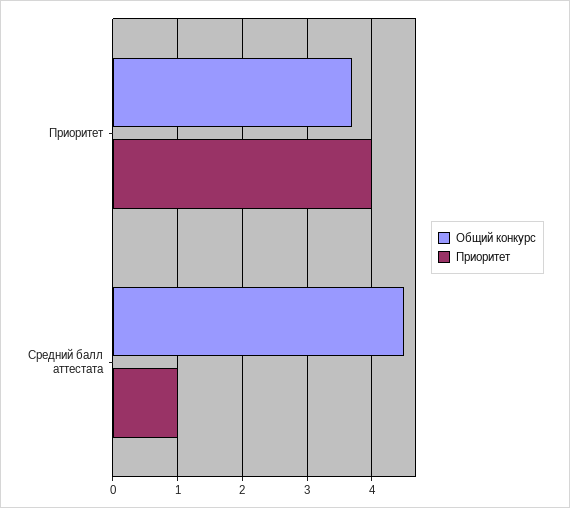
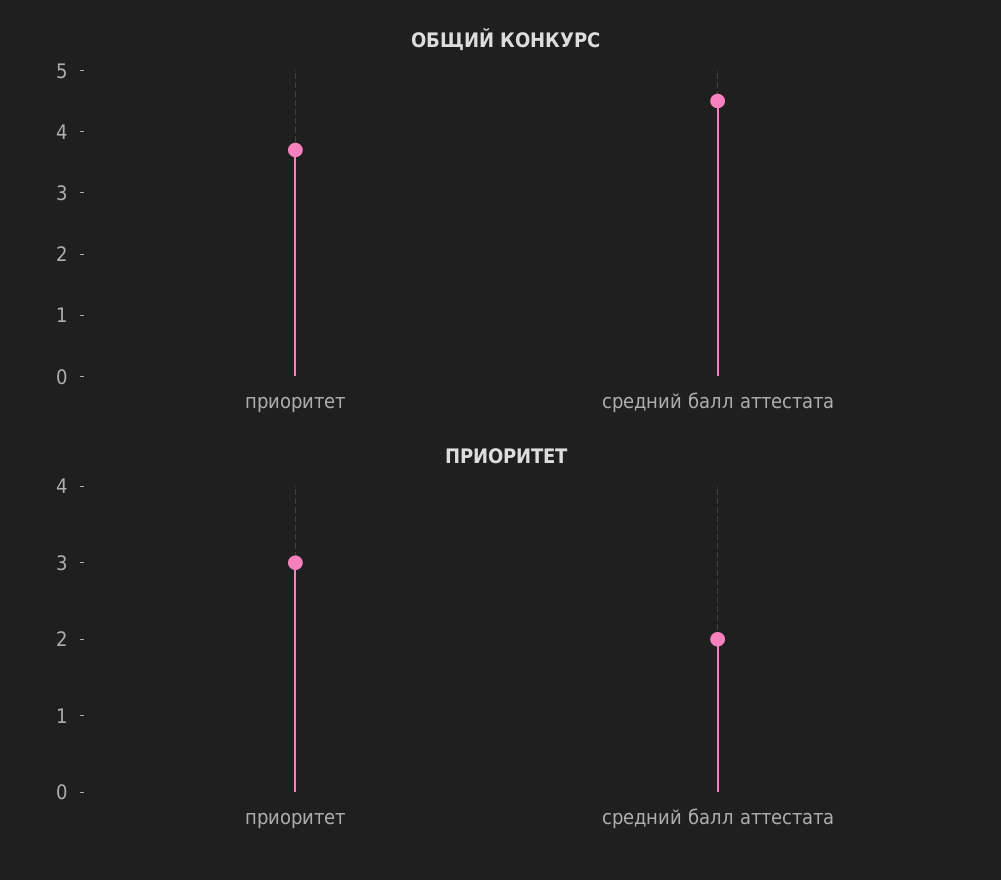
Приоритет, Приоритет: 4 -> 3
Приоритет, Средний балл аттестата: 1 -> 2

